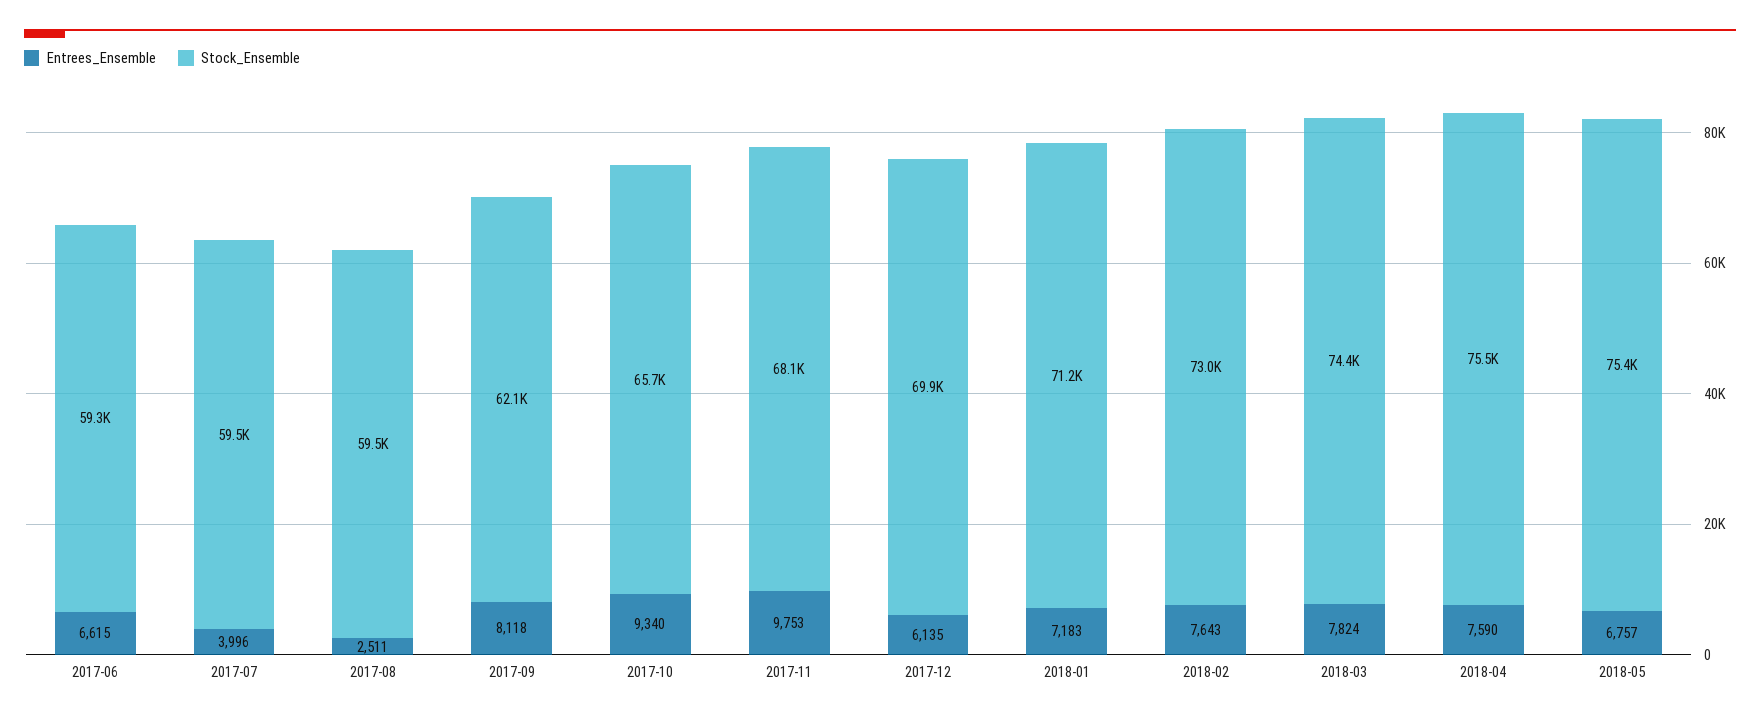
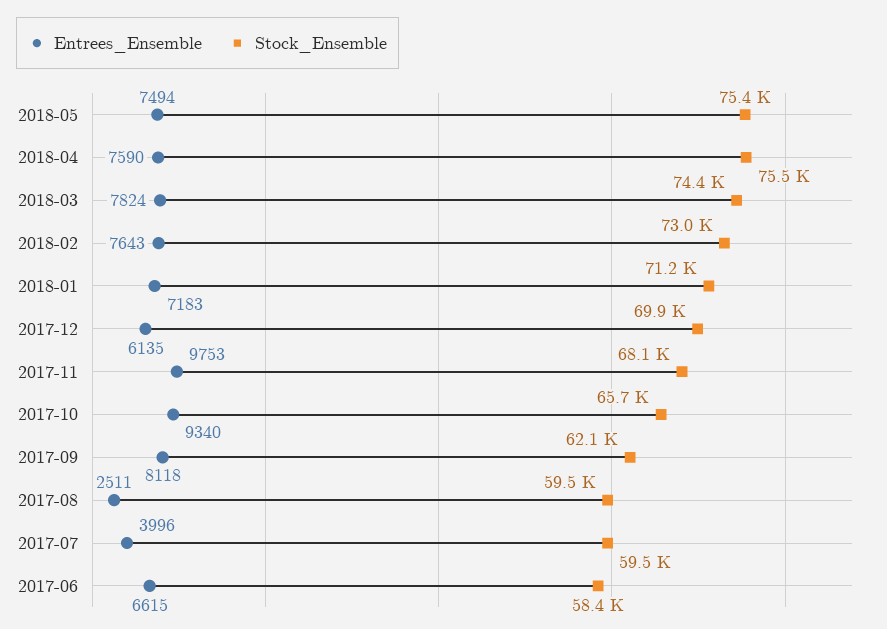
Stock_Ensemble, 2017-06: 59300 -> 58400
Entrees_Ensemble, 2018-05: 6757 -> 7494

